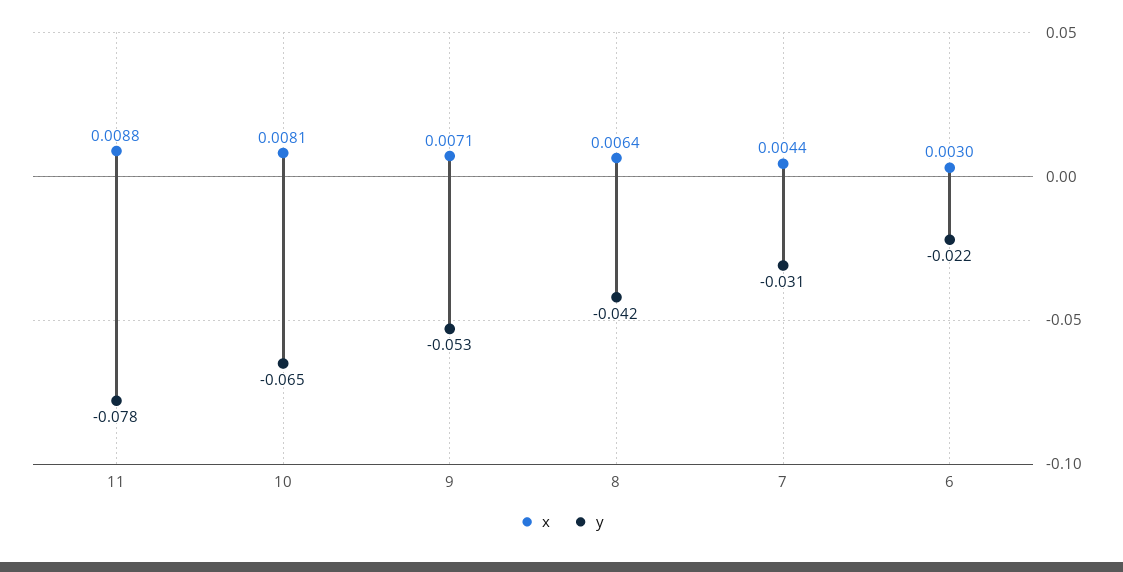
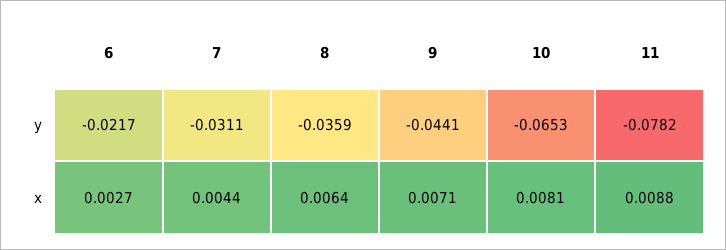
y, 9: -0.053 -> -0.0441
y, 8: -0.042 -> -0.0359
x, 6: 0.003 -> 0.0027

